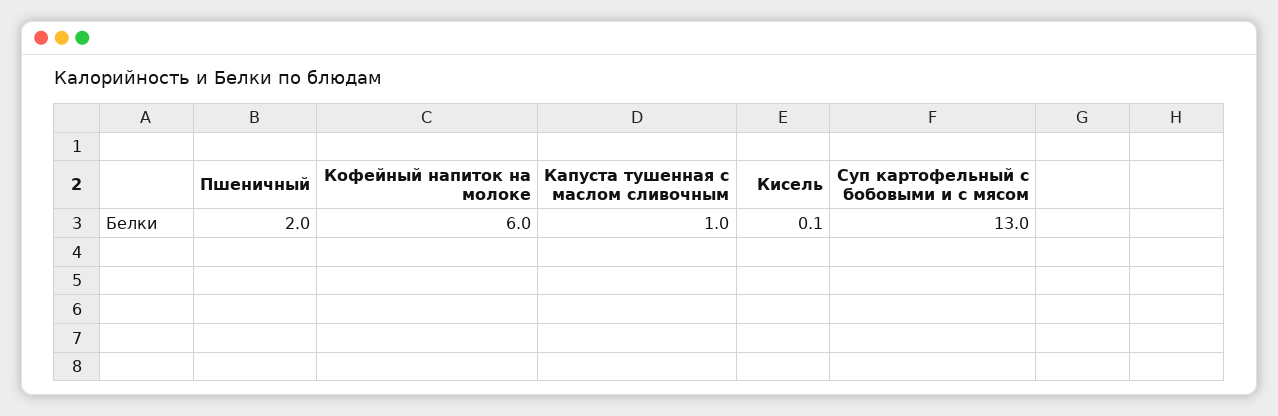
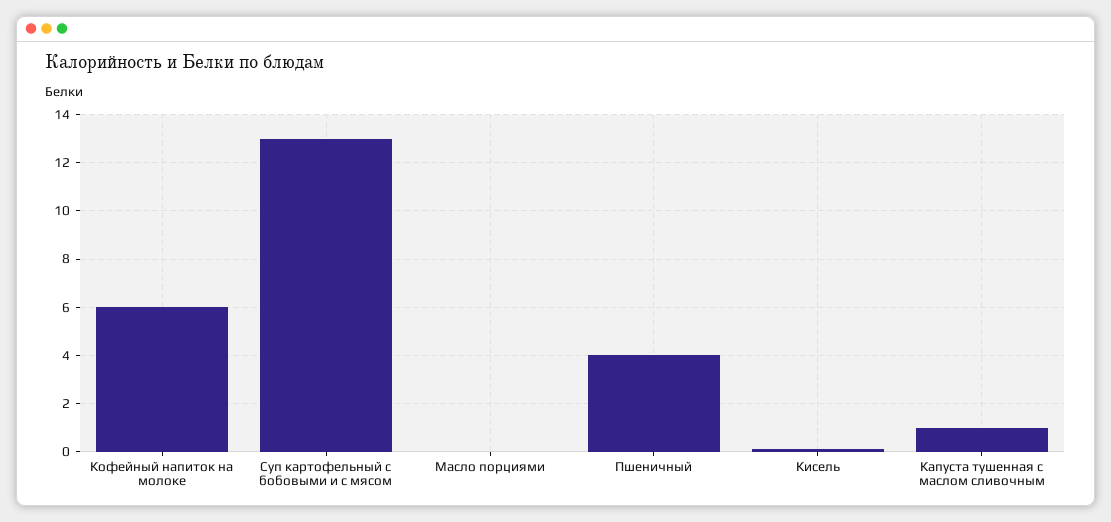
Пшеничный: 2 -> 4
Масло порциями: none -> 0

